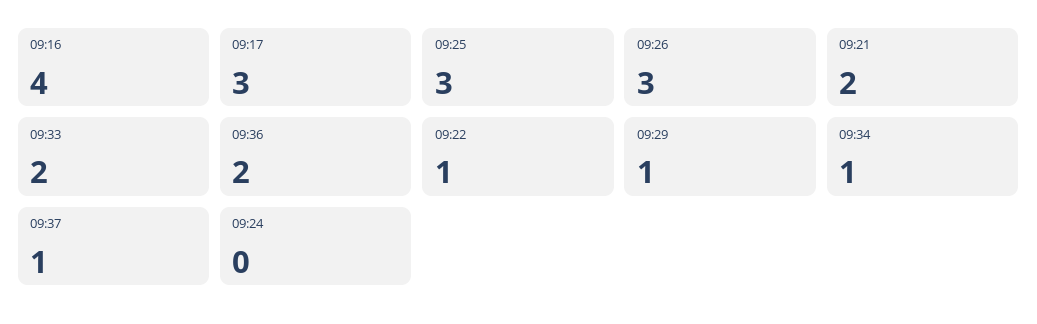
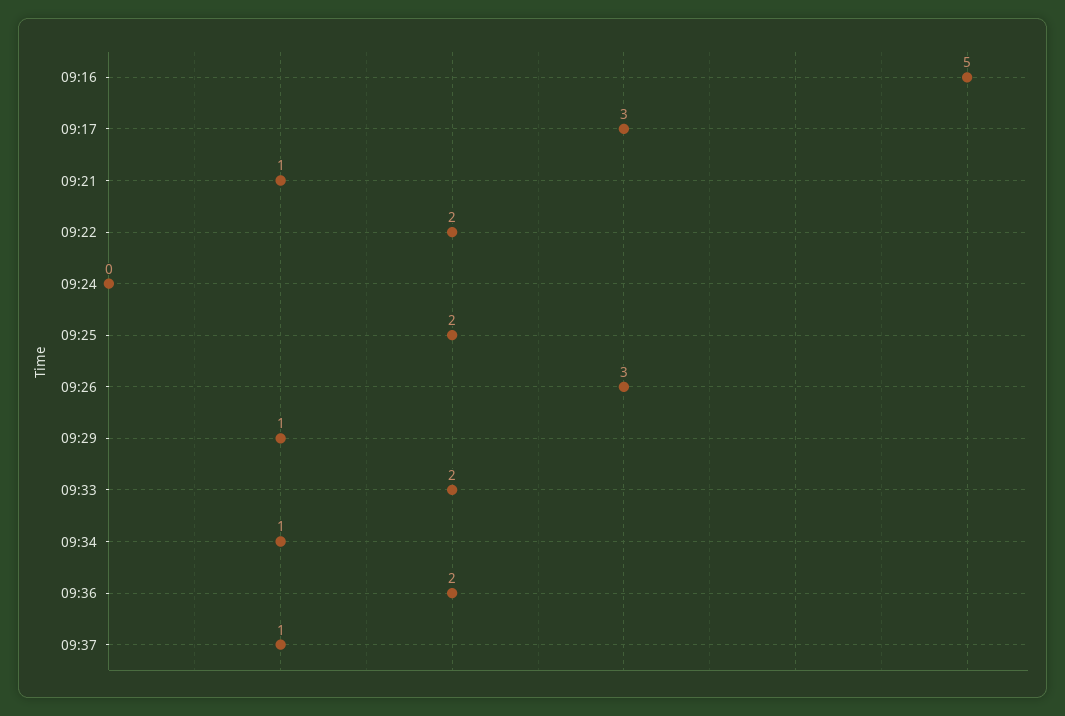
09:16: 4 -> 5
09:25: 3 -> 2
09:21: 2 -> 1
09:22: 1 -> 2

